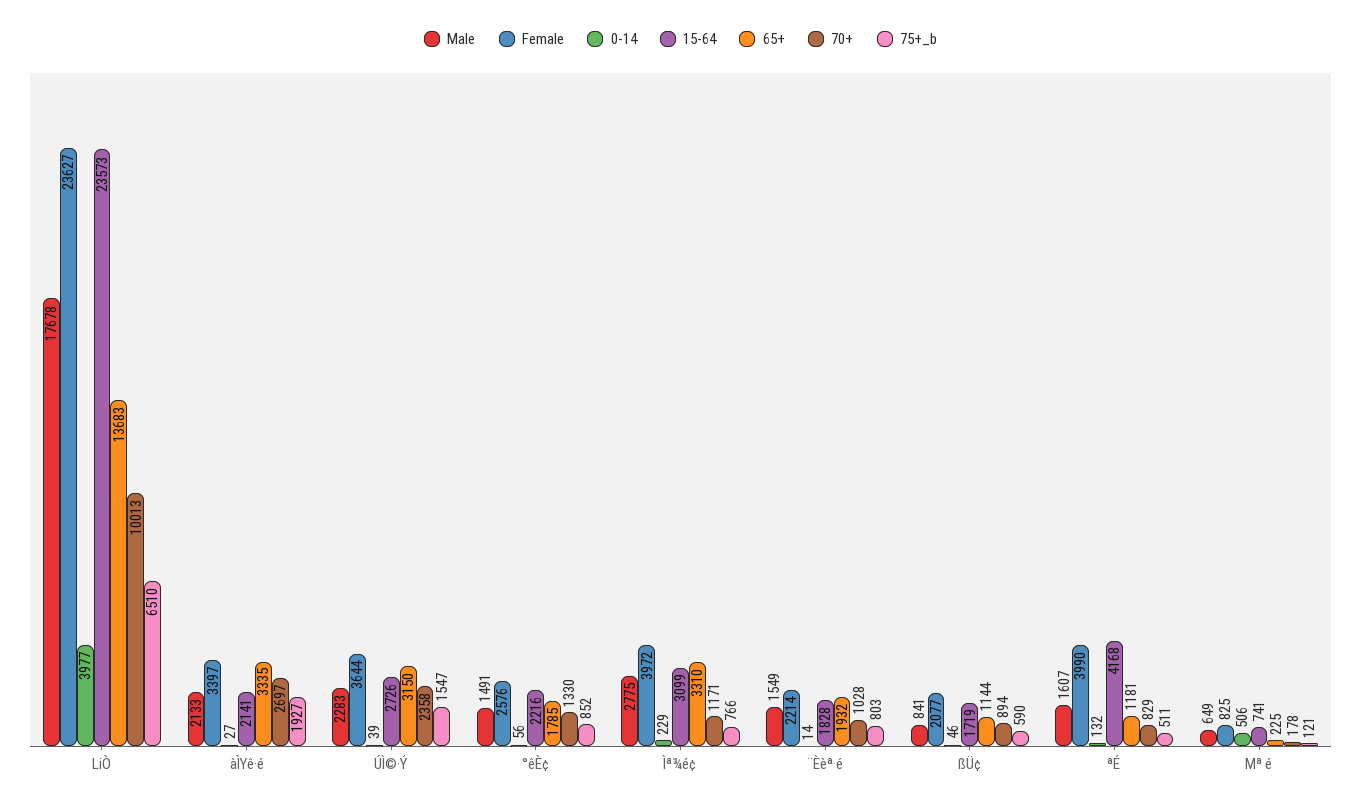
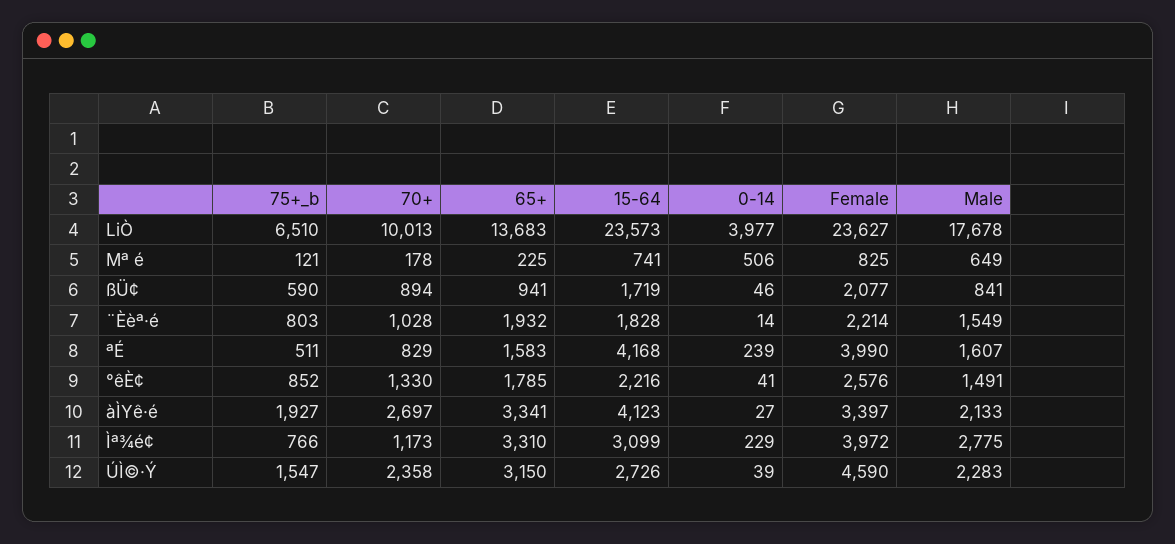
15-64, àÌYê·é: 2141 -> 4123
65+, àÌYê·é: 3335 -> 3341
Female, ÚÌ©·Ý: 3644 -> 4590
0-14, °êÈ¢: 56 -> 41
70+, Ìª¾é¢: 1171 -> 1173
65+, ßÜ¢: 1144 -> 941
0-14, ªÉ: 132 -> 239
65+, ªÉ: 1181 -> 1583

